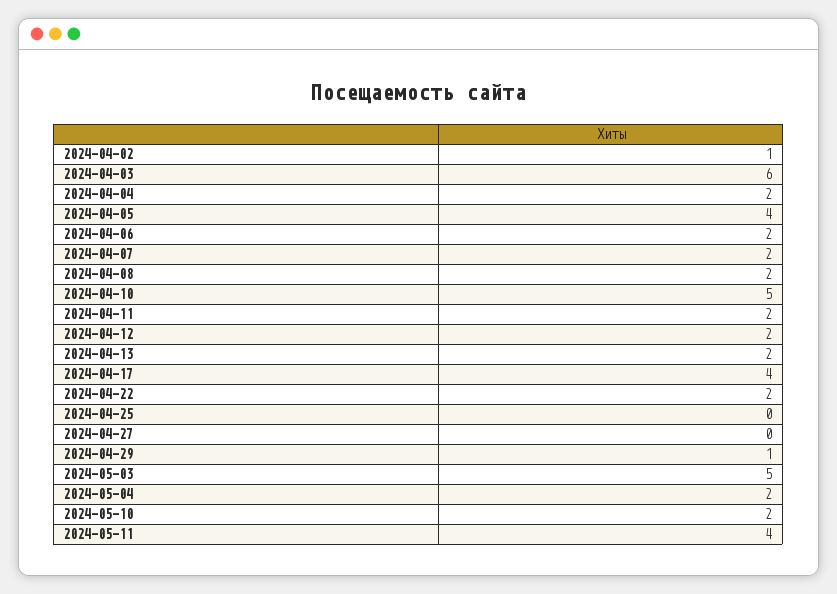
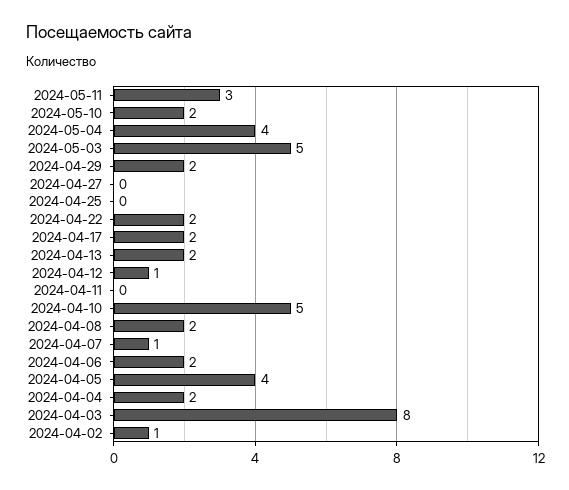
2024-04-03: 6 -> 8
2024-04-07: 2 -> 1
2024-04-11: 2 -> 0
2024-04-12: 2 -> 1
2024-04-17: 4 -> 2
2024-04-29: 1 -> 2
2024-05-04: 2 -> 4
2024-05-11: 4 -> 3

